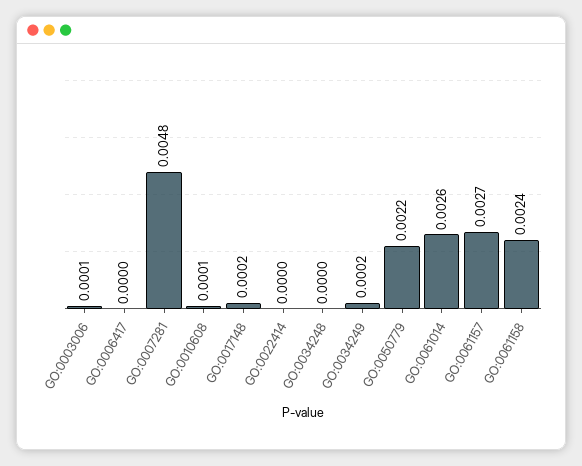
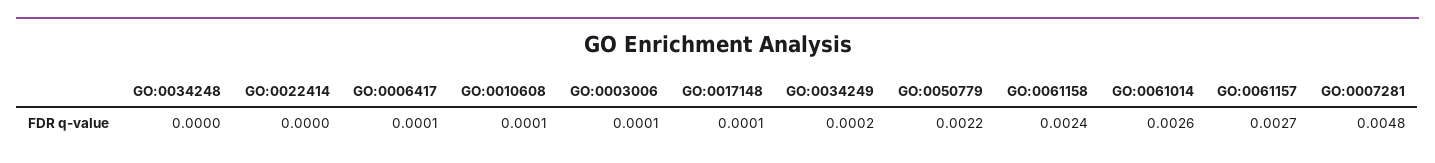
GO:0006417: 0 -> 0.0001
GO:0017148: 0.0002 -> 0.0001

